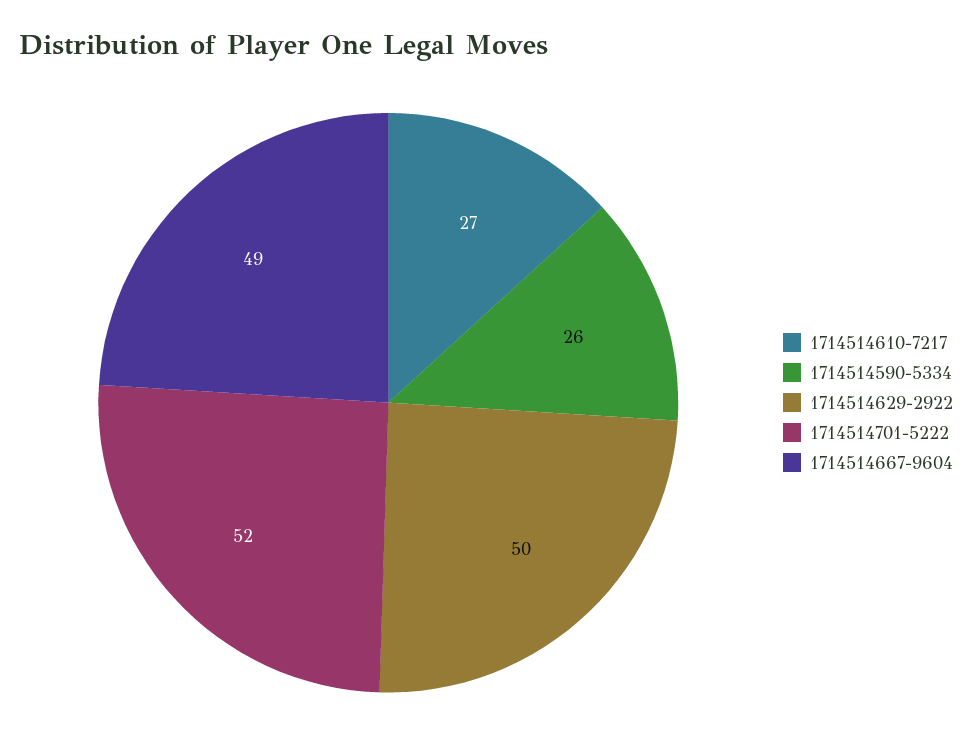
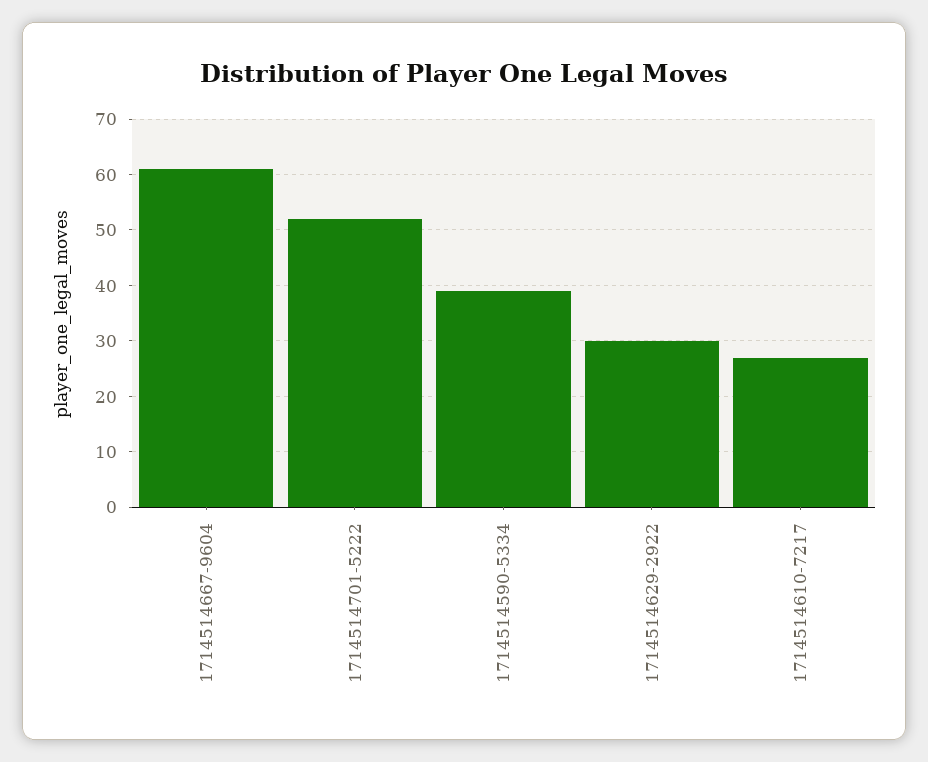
1714514590-5334: 26 -> 40
1714514629-2922: 50 -> 30
1714514667-9604: 49 -> 60

